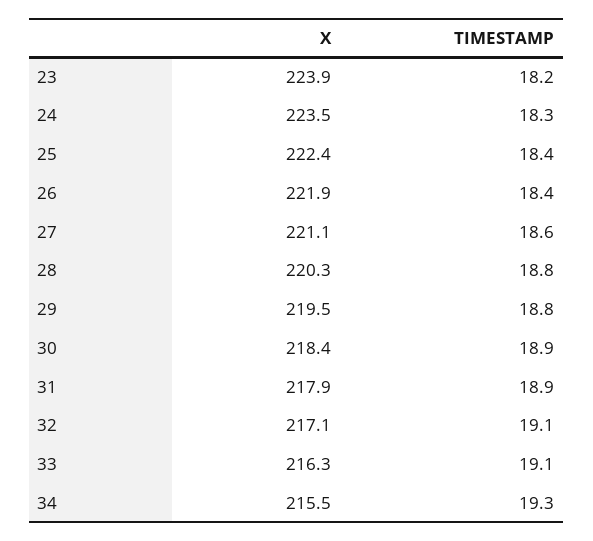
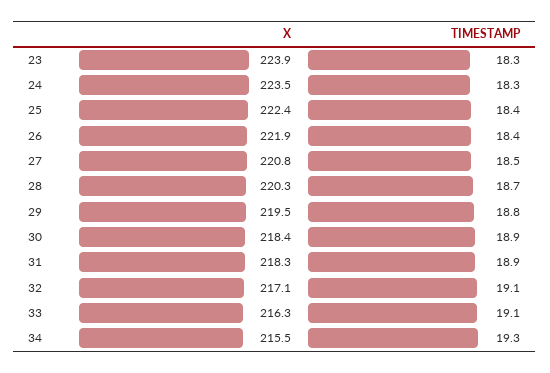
TIMESTAMP, 23: 18.2 -> 18.3
X, 27: 221.1 -> 220.8
TIMESTAMP, 27: 18.6 -> 18.5
TIMESTAMP, 28: 18.8 -> 18.7
X, 31: 217.9 -> 218.3

